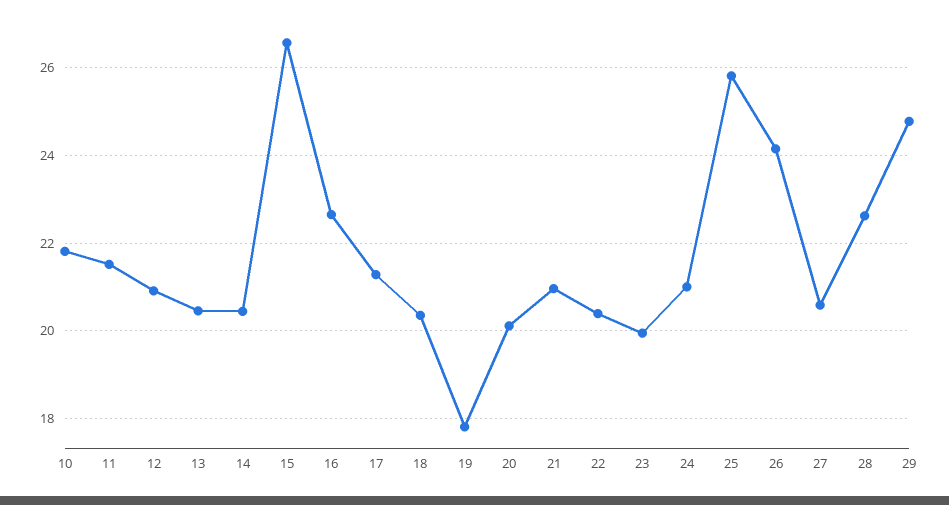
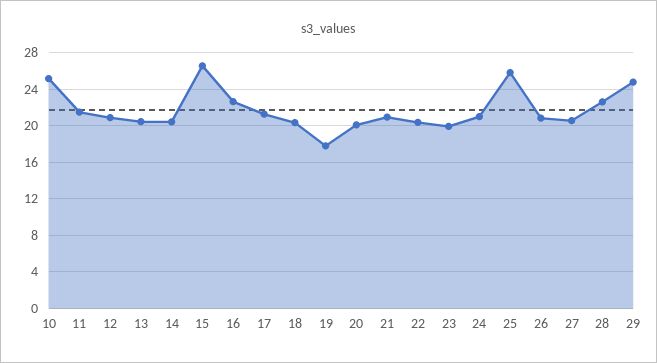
10: 21.8 -> 25
26: 24.2 -> 21

